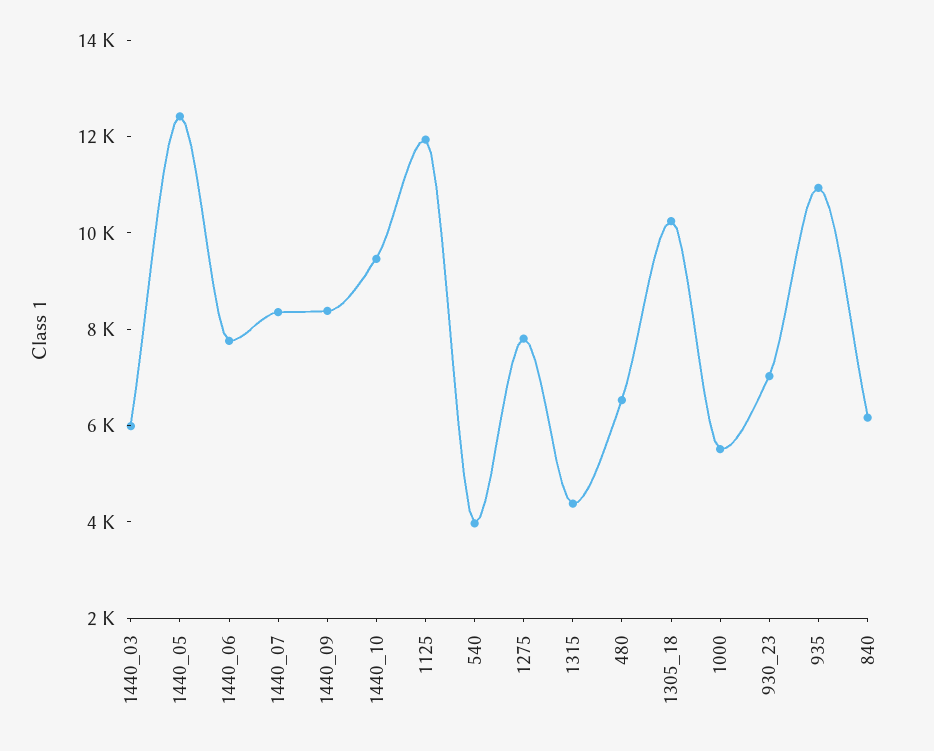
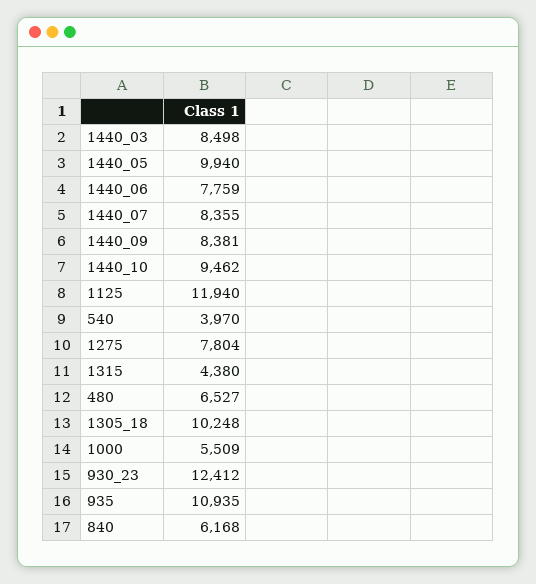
1440_03: 6000 -> 8498
1440_05: 12500 -> 9940
930_23: 7000 -> 12412

